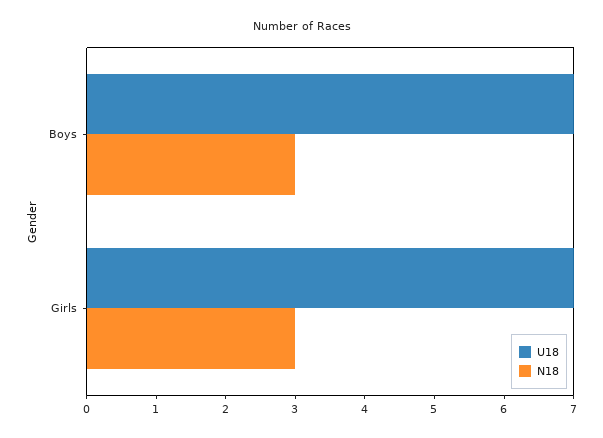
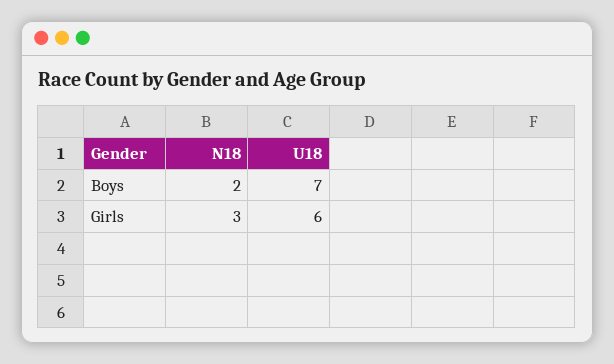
N18, Boys: 3 -> 2
U18, Girls: 7 -> 6

